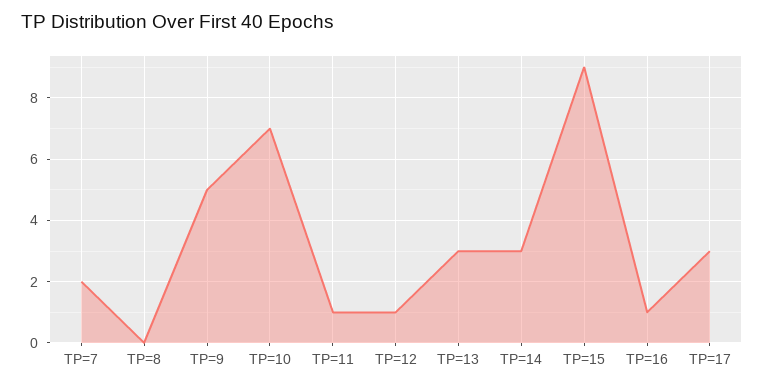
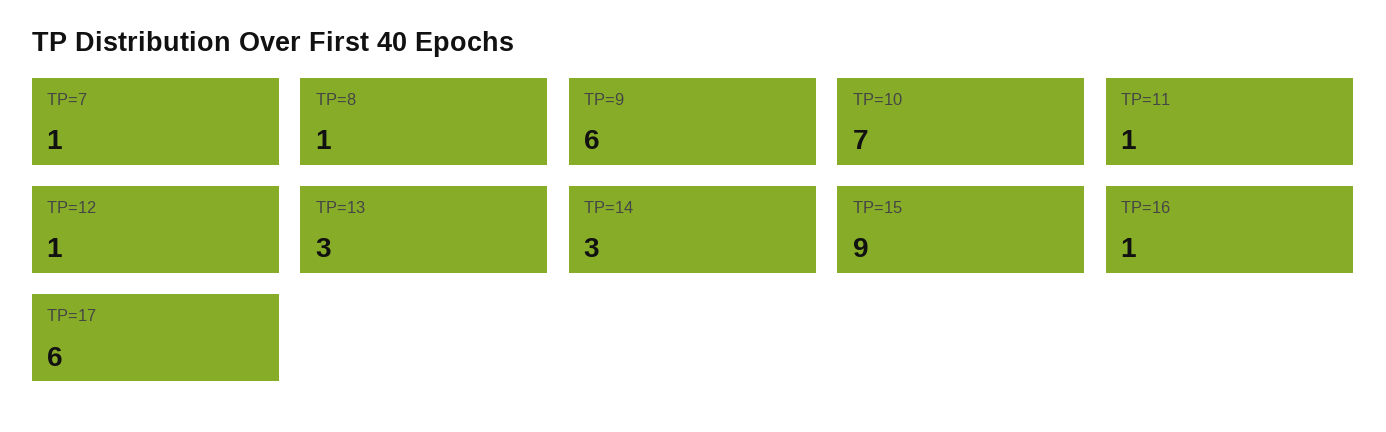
TP=7: 2 -> 1
TP=8: 0 -> 1
TP=9: 5 -> 6
TP=17: 3 -> 6

